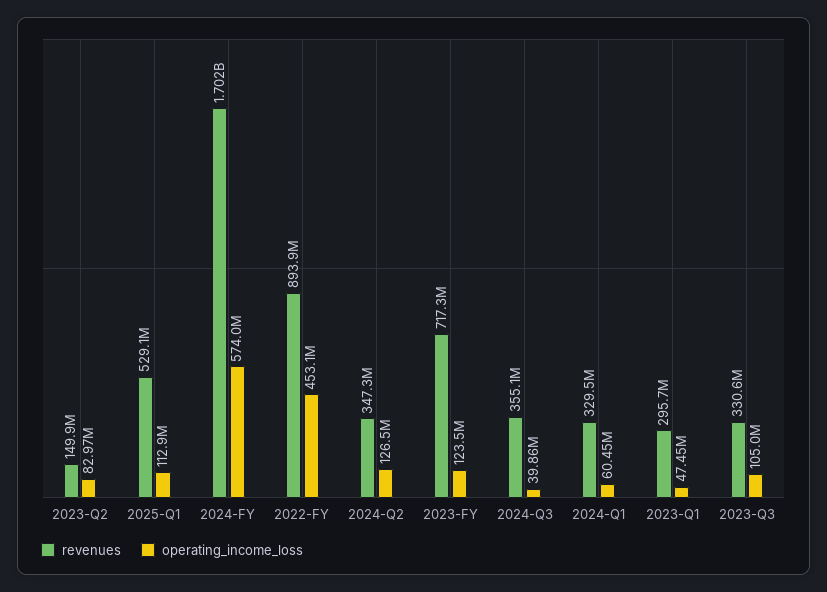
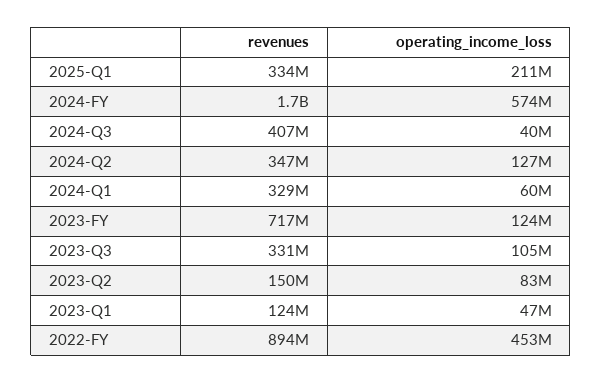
revenues, 2025-Q1: 529100000 -> 334000000
operating_income_loss, 2025-Q1: 112900000 -> 211000000
revenues, 2024-Q3: 355100000 -> 407000000
revenues, 2023-Q1: 295700000 -> 124000000

